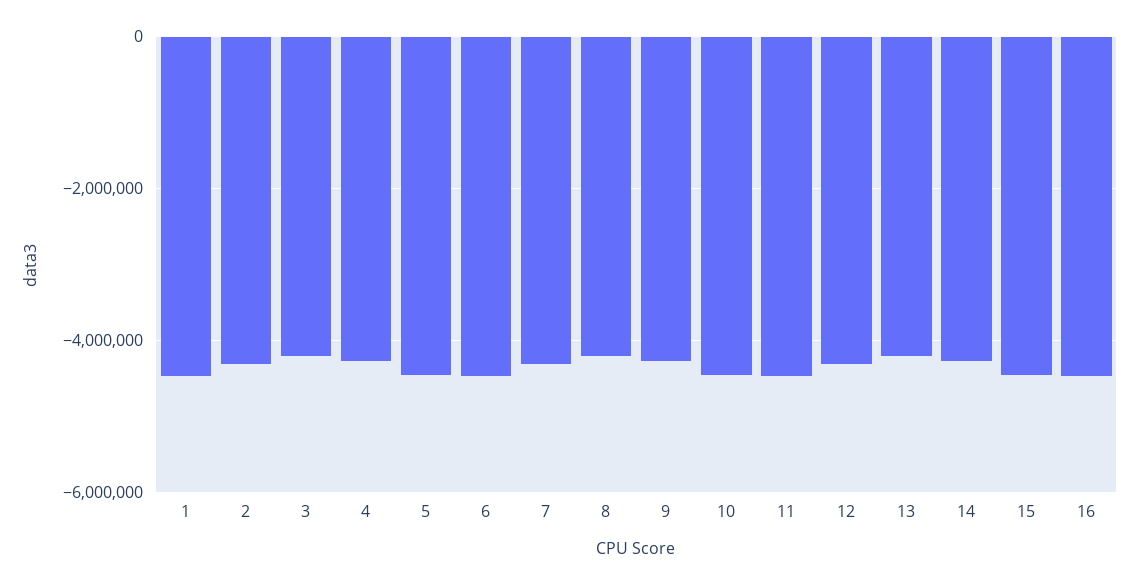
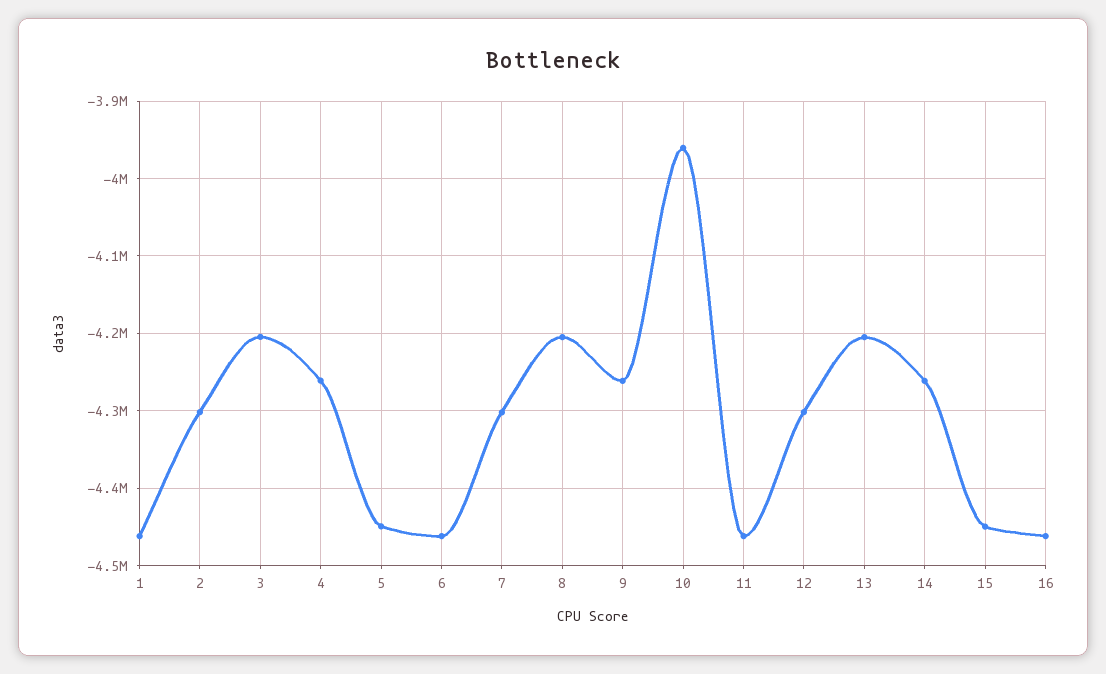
10: -4400000 -> -3960000

